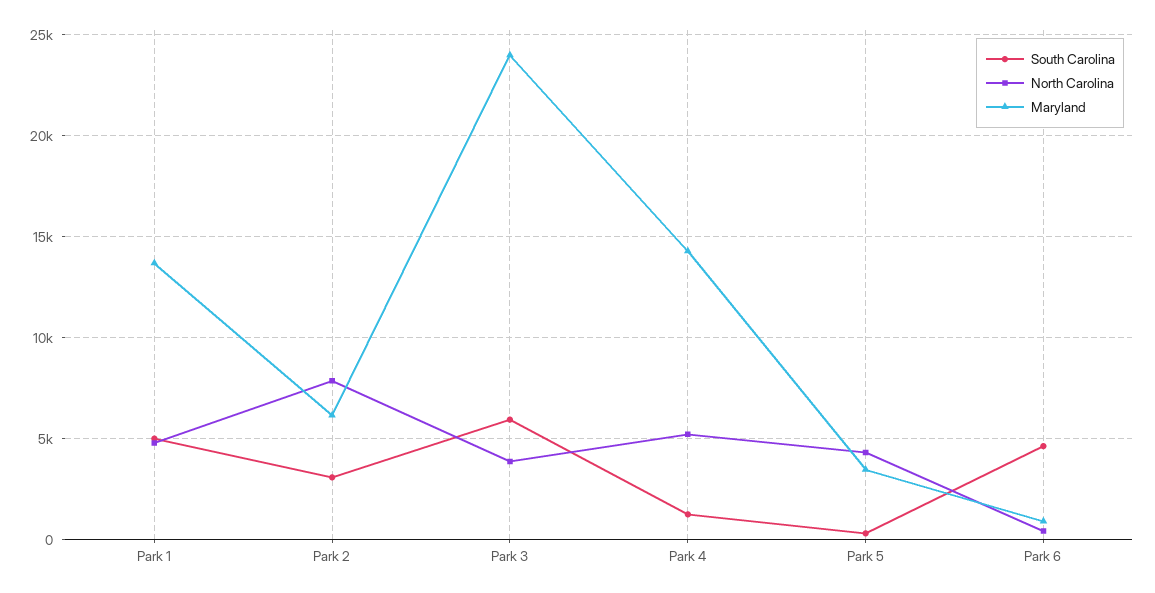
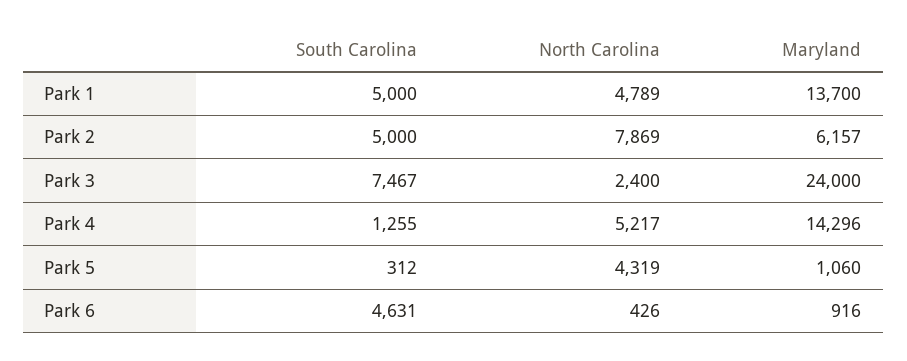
South Carolina, Park 2: 3000 -> 5000
South Carolina, Park 3: 6000 -> 7467
North Carolina, Park 3: 4000 -> 2400
Maryland, Park 5: 3500 -> 1060

